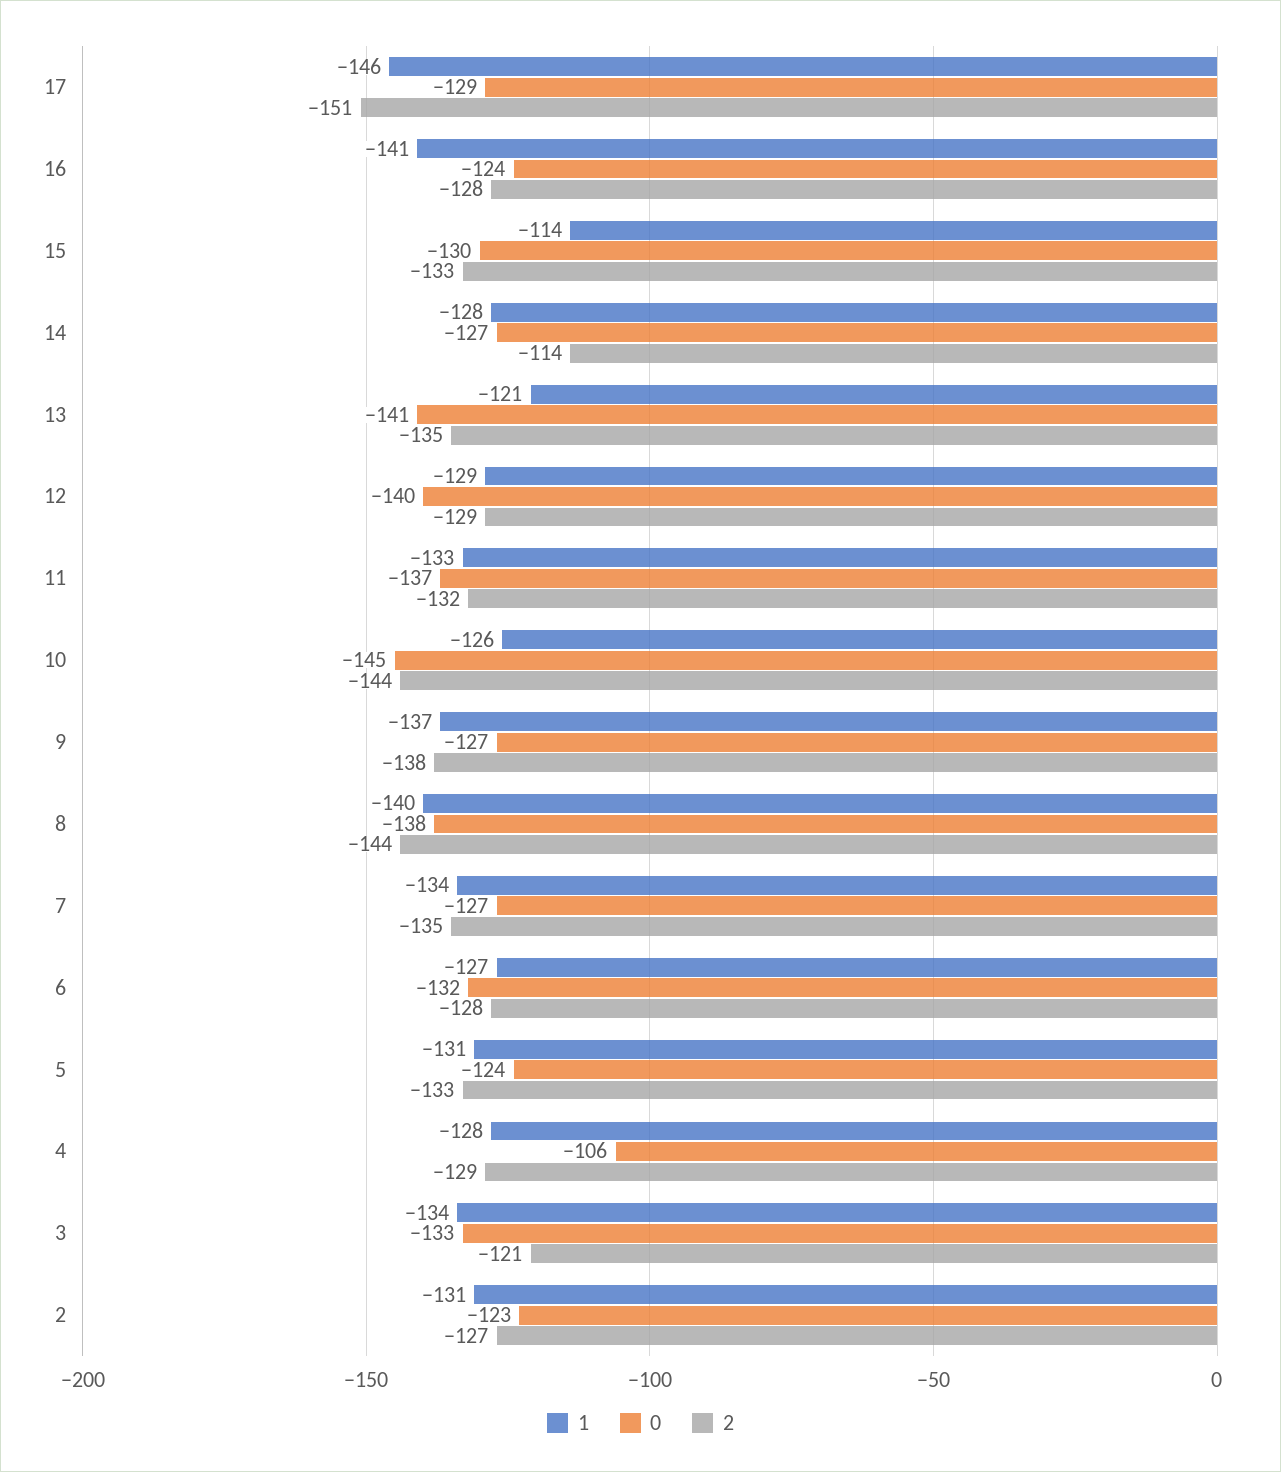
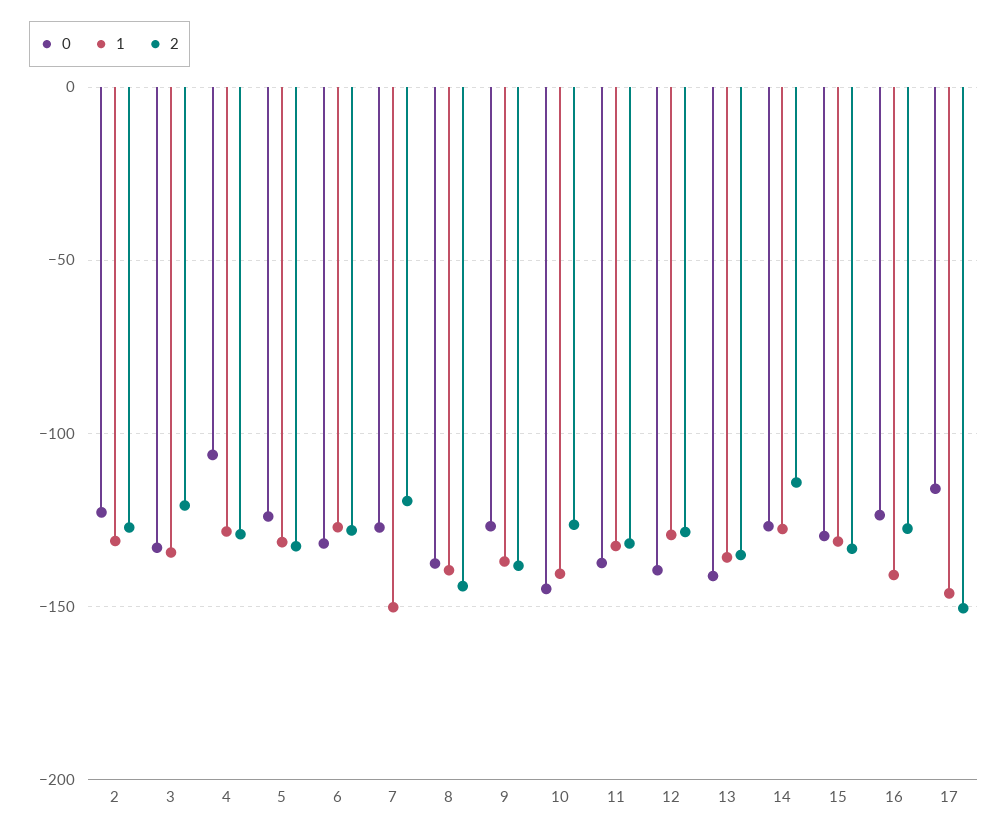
0, 17: -129 -> -115
1, 15: -114 -> -130
1, 13: -121 -> -135
1, 10: -126 -> -140
2, 10: -144 -> -125
1, 7: -134 -> -150
2, 7: -135 -> -120

